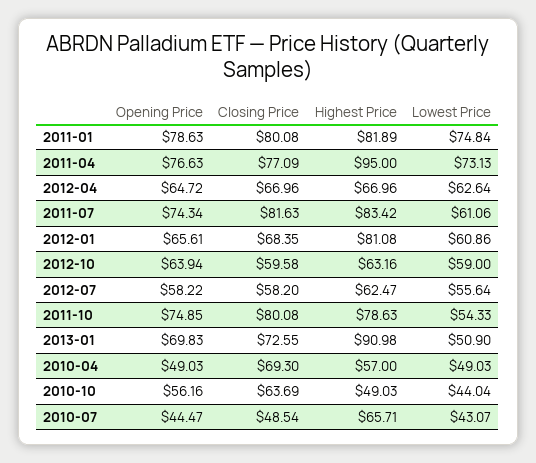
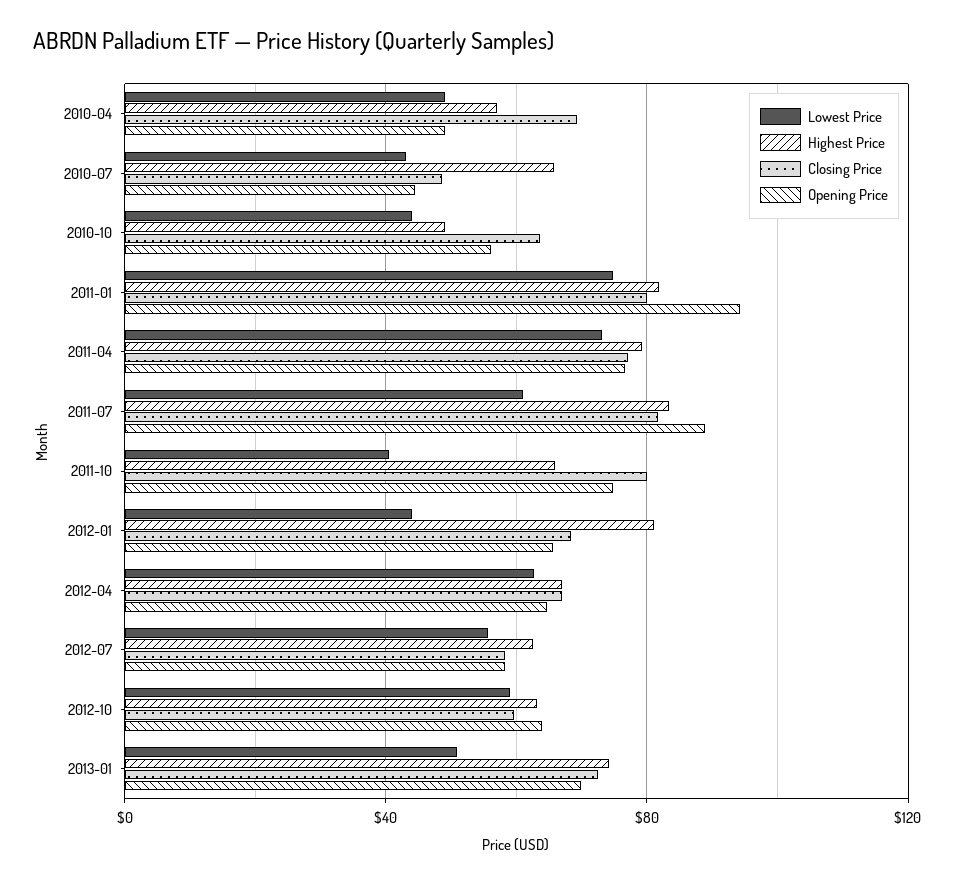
Opening Price, 2011-01: 78.63 -> 95
Highest Price, 2011-04: 95 -> 80
Opening Price, 2011-07: 74.34 -> 90
Lowest Price, 2012-01: 60.86 -> 45
Highest Price, 2011-10: 78.63 -> 65
Lowest Price, 2011-10: 54.33 -> 40
Highest Price, 2013-01: 90.98 -> 75

